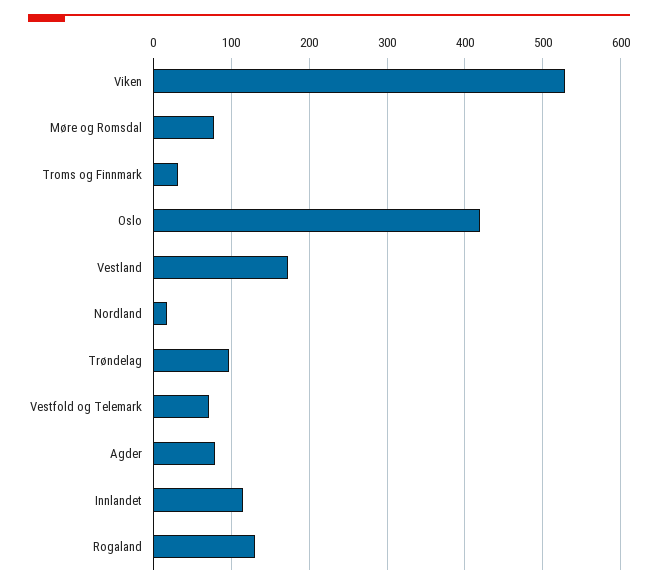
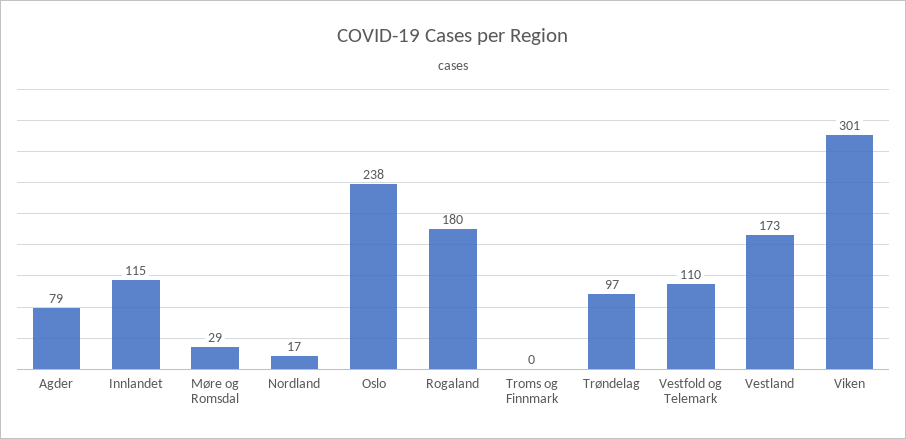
Viken: 530 -> 301
Møre og Romsdal: 80 -> 29
Troms og Finnmark: 30 -> 0
Oslo: 420 -> 238
Vestfold og Telemark: 70 -> 110
Rogaland: 130 -> 180

